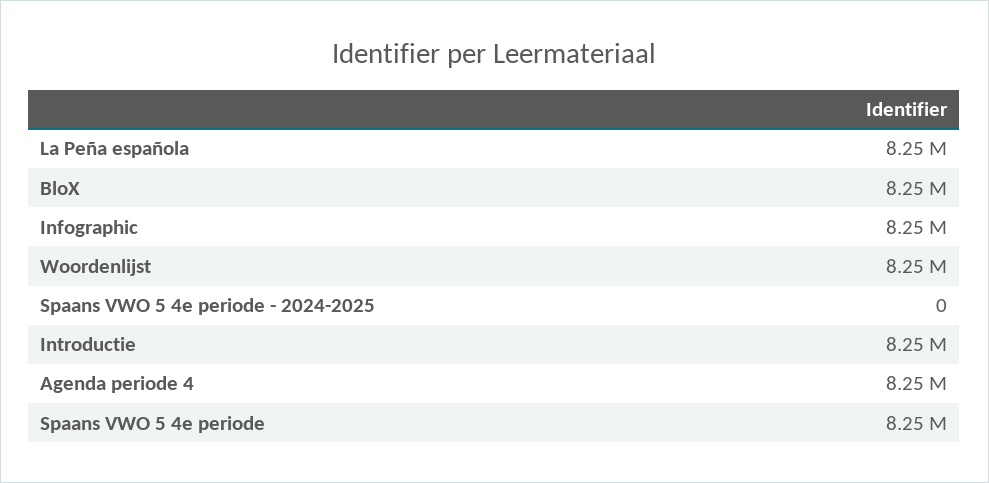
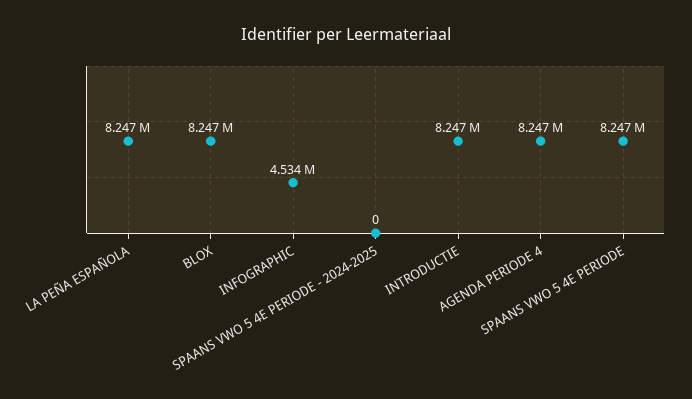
Infographic: 8250000 -> 4534000
Woordenlijst: 8250000 -> none

